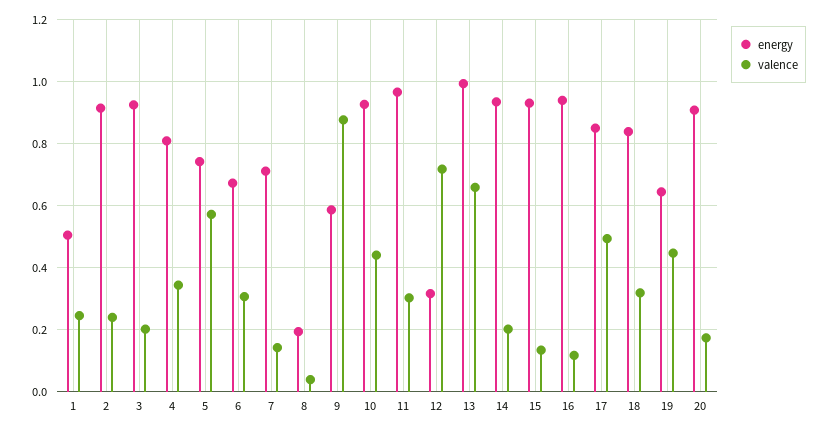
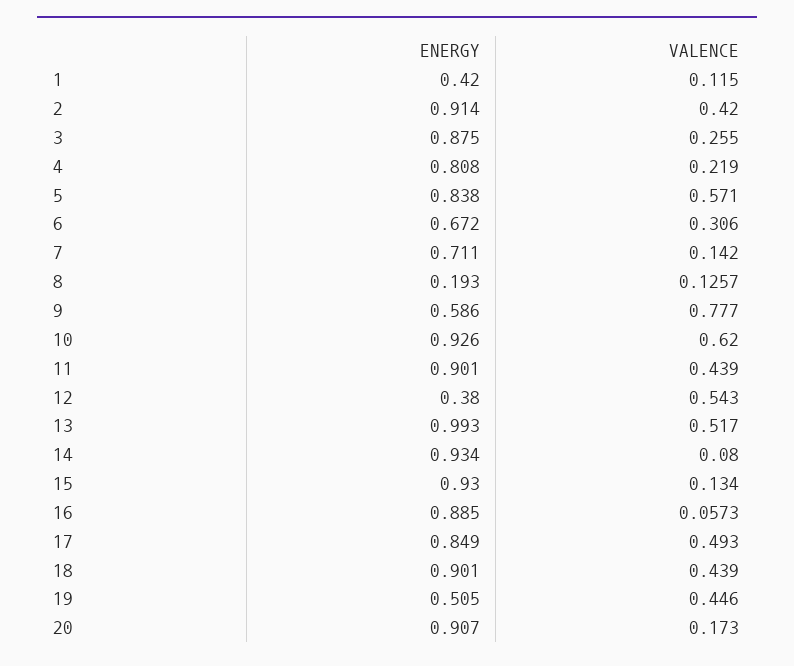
energy, 1: 0.5 -> 0.42
valence, 1: 0.24 -> 0.115
valence, 2: 0.24 -> 0.42
energy, 3: 0.92 -> 0.875
valence, 3: 0.2 -> 0.255
valence, 4: 0.34 -> 0.219
energy, 5: 0.74 -> 0.838
valence, 8: 0.04 -> 0.1257
valence, 9: 0.88 -> 0.777
valence, 10: 0.44 -> 0.62
energy, 11: 0.96 -> 0.901
valence, 11: 0.3 -> 0.439
energy, 12: 0.32 -> 0.38
valence, 12: 0.72 -> 0.543
valence, 13: 0.66 -> 0.517
valence, 14: 0.2 -> 0.08
energy, 16: 0.94 -> 0.885
valence, 16: 0.12 -> 0.0573
energy, 18: 0.84 -> 0.901
valence, 18: 0.32 -> 0.439
energy, 19: 0.64 -> 0.505

